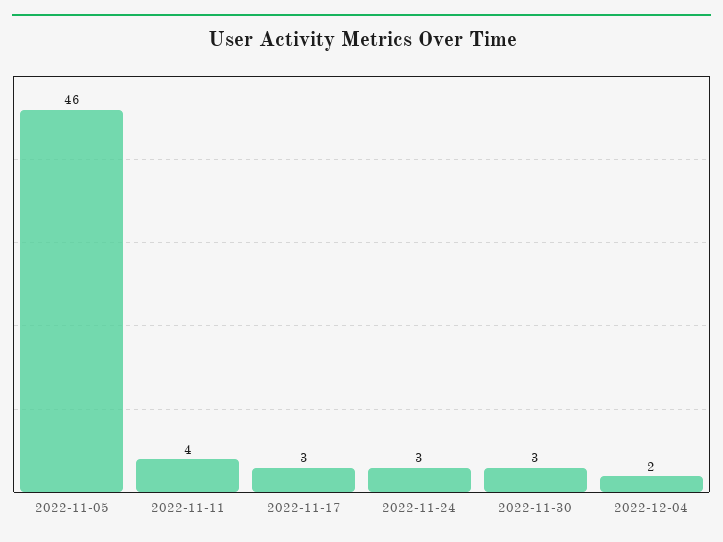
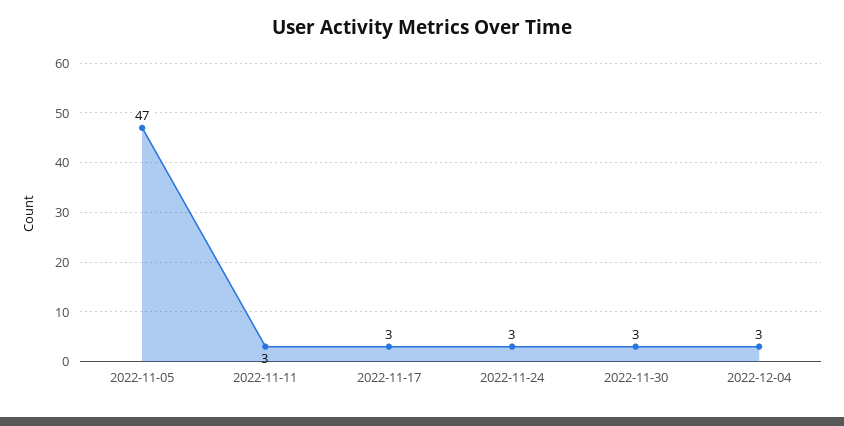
2022-11-05: 46 -> 47
2022-11-11: 4 -> 3
2022-12-04: 2 -> 3

